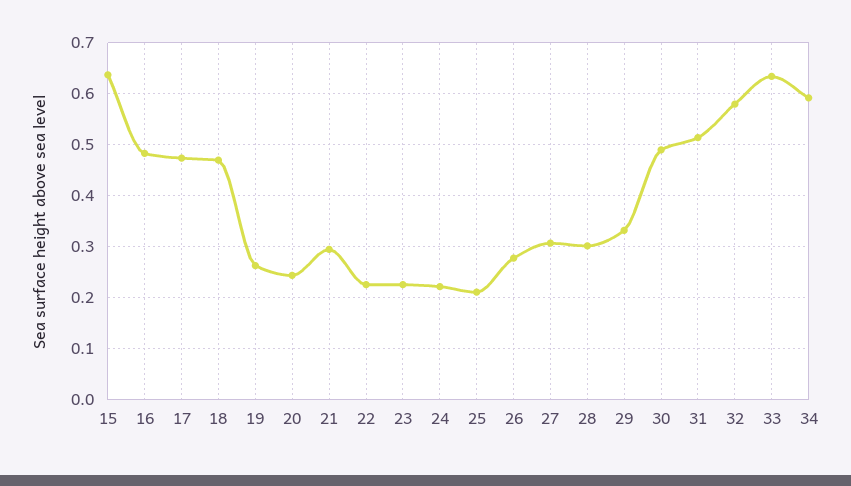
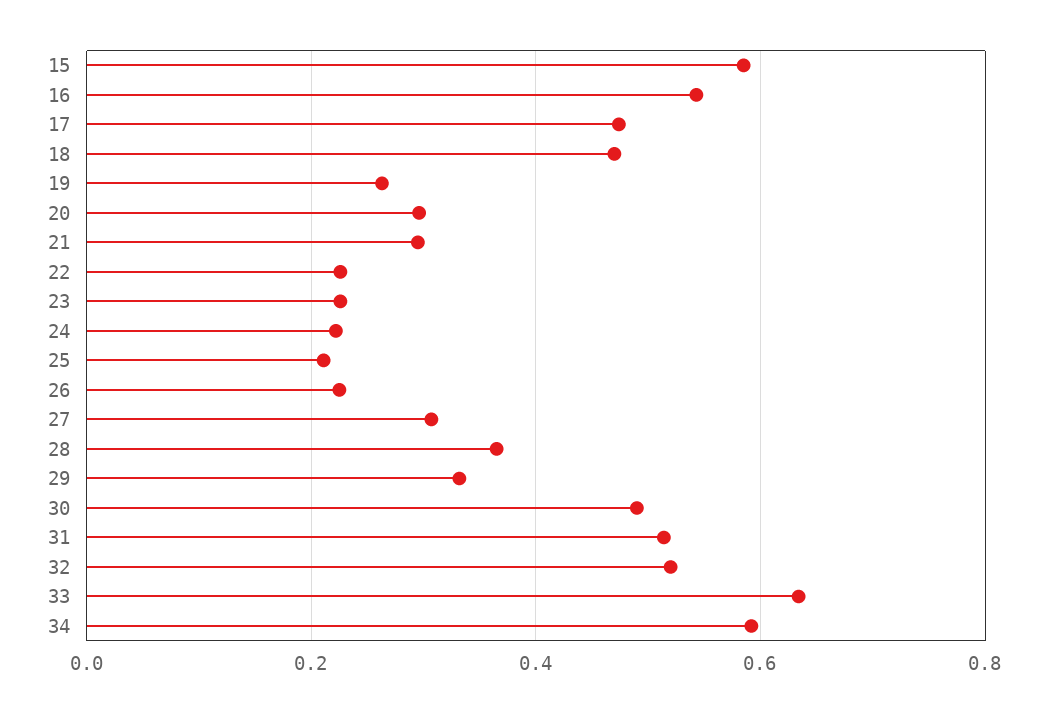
15: 0.64 -> 0.58
16: 0.48 -> 0.54
20: 0.24 -> 0.3
26: 0.28 -> 0.22
28: 0.3 -> 0.36
32: 0.58 -> 0.52

